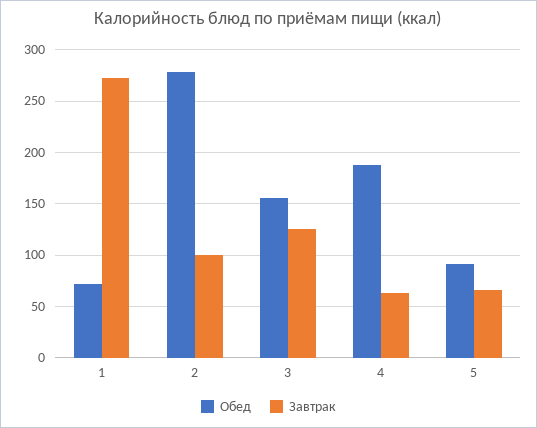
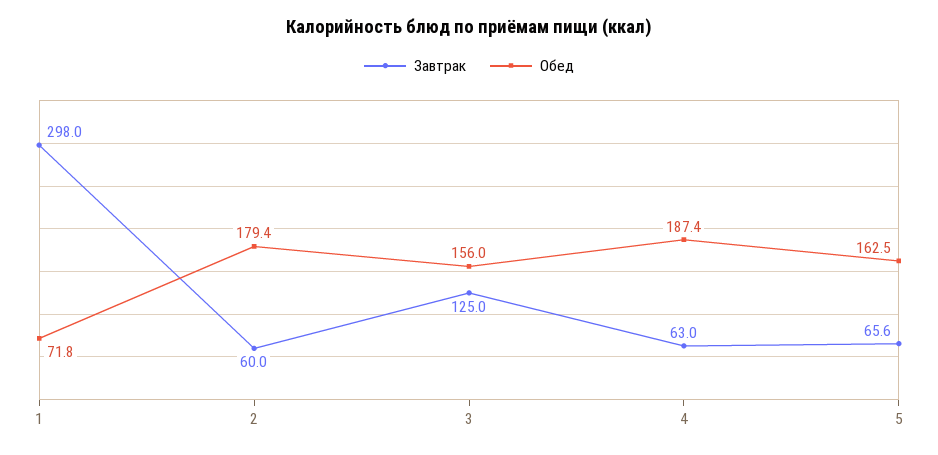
Завтрак, 1: 270 -> 298
Обед, 2: 280 -> 179.4
Завтрак, 2: 100 -> 60
Обед, 5: 90 -> 162.5

